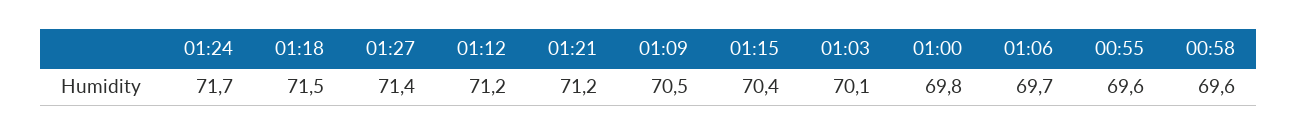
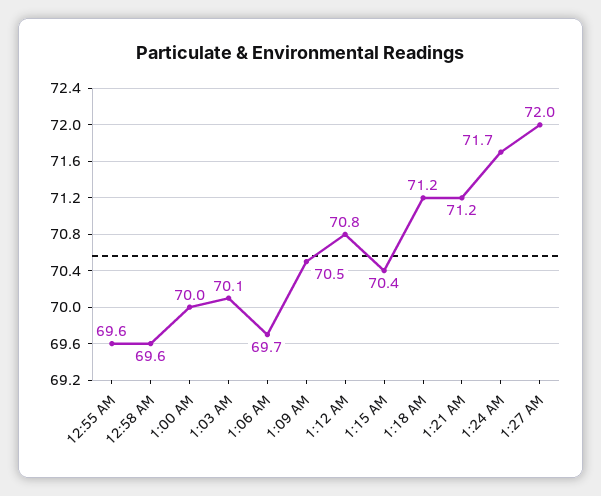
01:18: 71.5 -> 71.2
01:27: 71.4 -> 72
01:12: 71.2 -> 70.8
01:00: 69.8 -> 70

